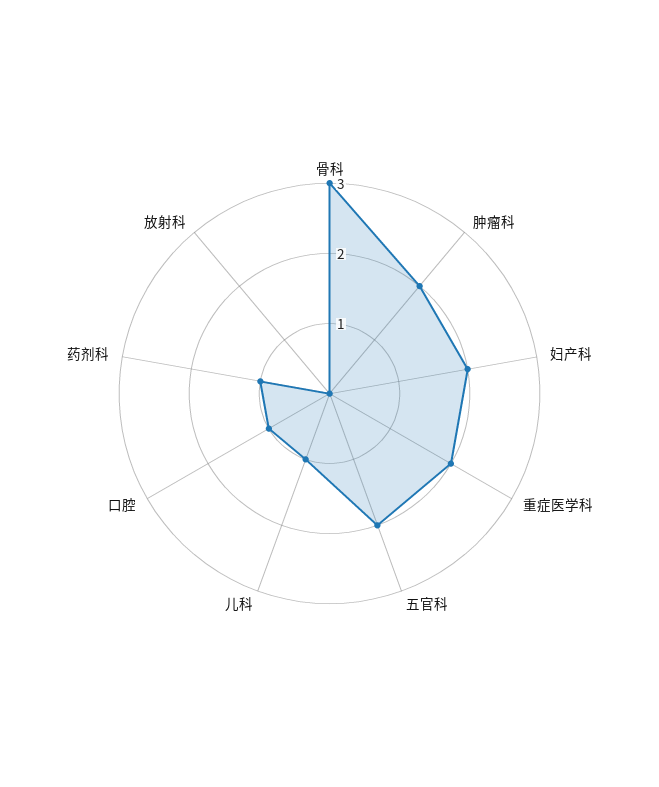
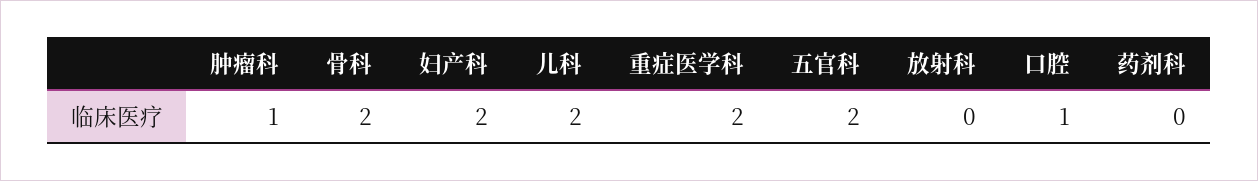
骨科: 3 -> 2
肿瘤科: 2 -> 1
儿科: 1 -> 2
药剂科: 1 -> 0

